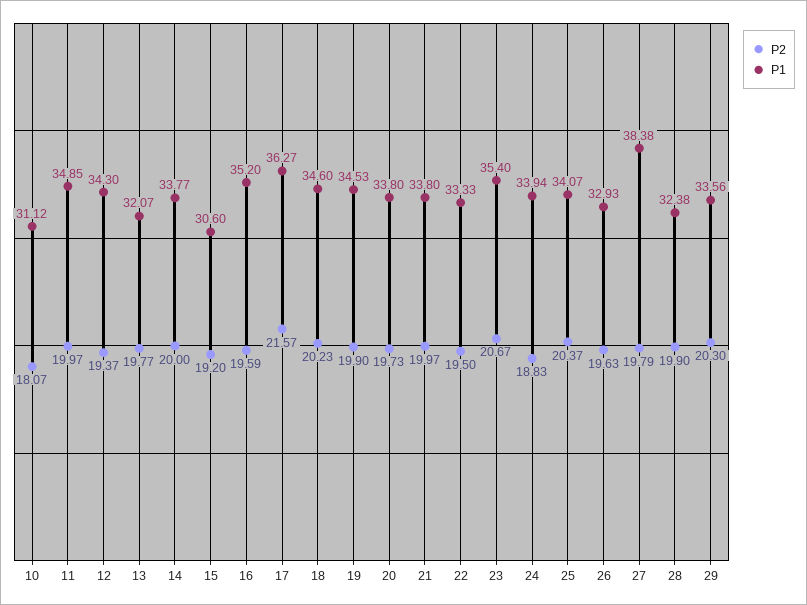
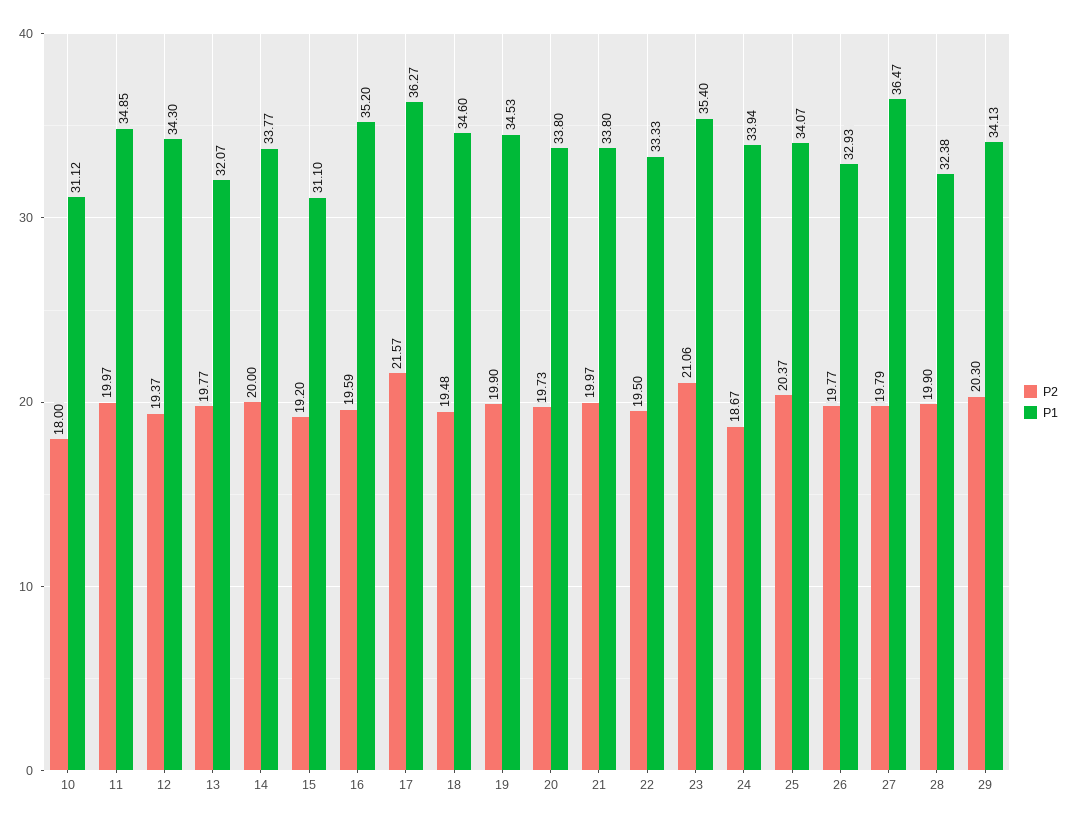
P2, 10: 18.07 -> 18
P1, 15: 30.6 -> 31.1
P2, 18: 20.23 -> 19.48
P2, 23: 20.67 -> 21.06
P2, 24: 18.83 -> 18.67
P2, 26: 19.63 -> 19.77
P1, 27: 38.38 -> 36.47
P1, 29: 33.56 -> 34.13

